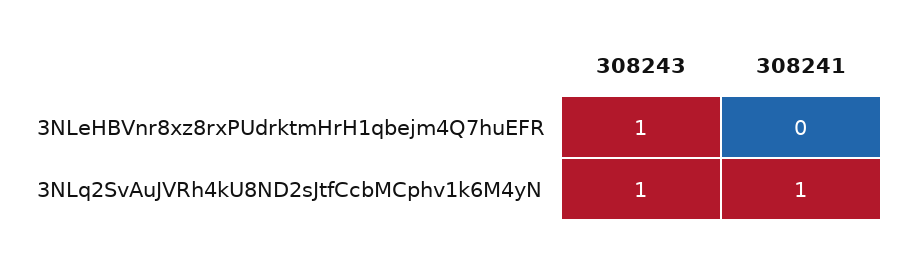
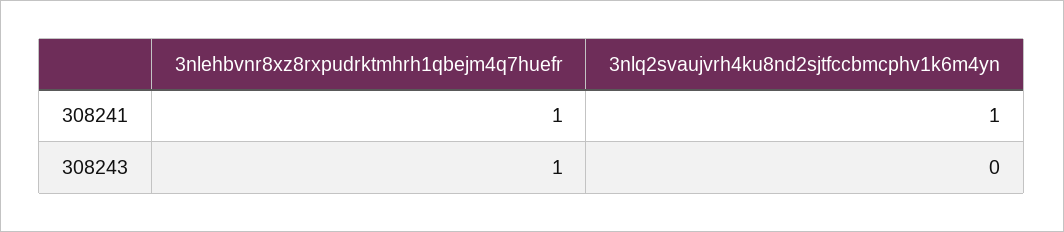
308241, 3NLeHBVnr8xz8rxPUdrktmHrH1qbejm4Q7huEFR: 0 -> 1
308243, 3NLq2SvAuJVRh4kU8ND2sJtfCcbMCphv1k6M4yN: 1 -> 0

